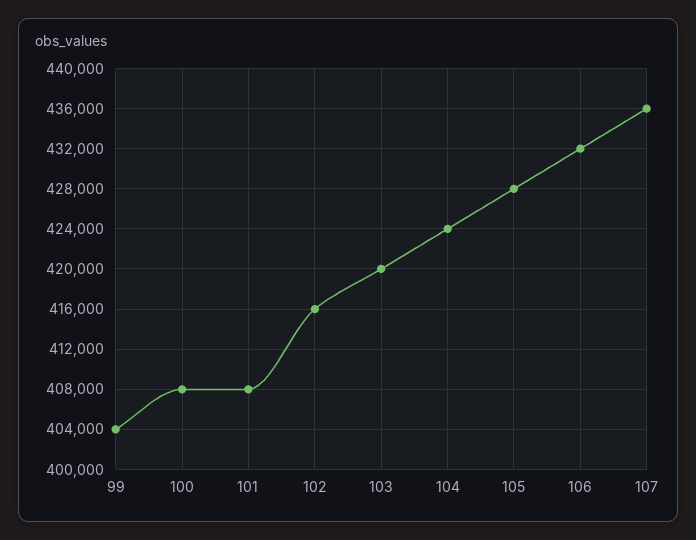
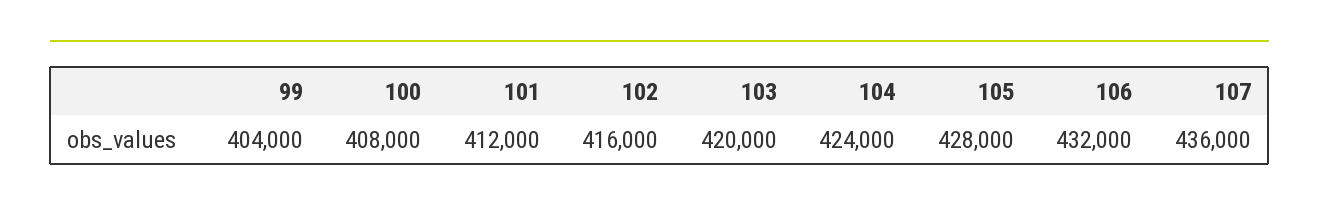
101: 408000 -> 412000

